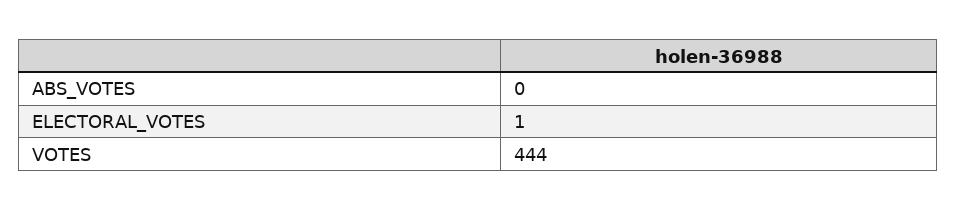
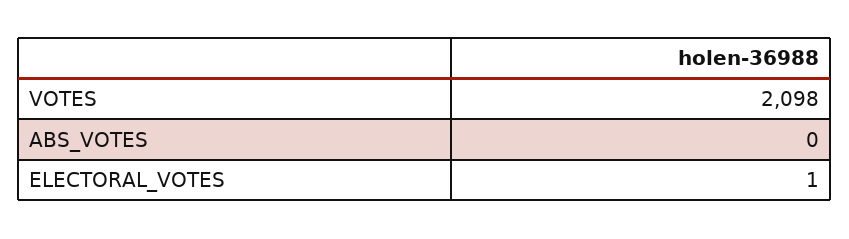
VOTES: 444 -> 2098

